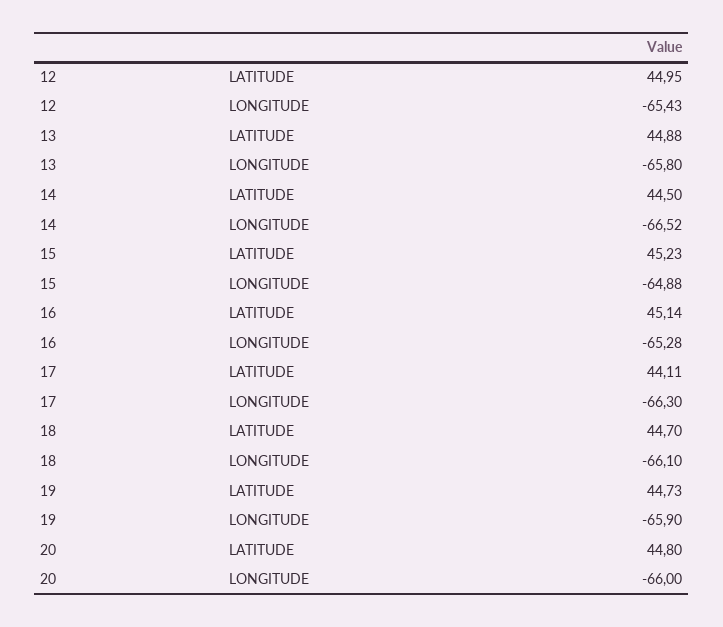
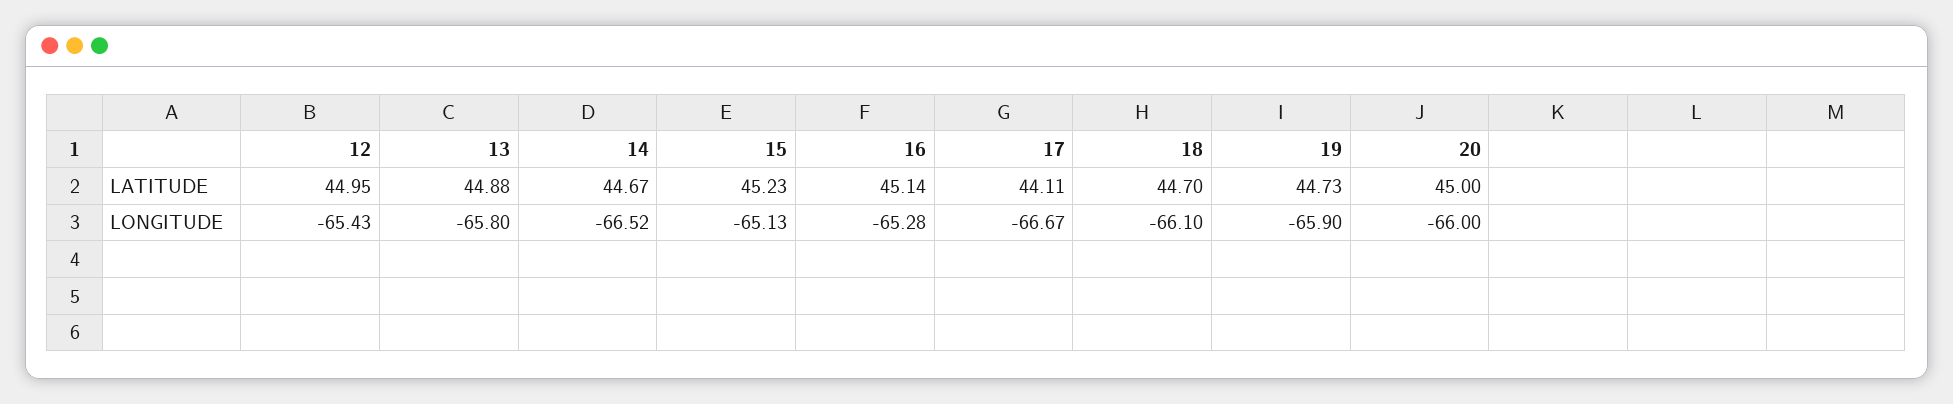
14, LATITUDE: 44.5 -> 44.67
15, LONGITUDE: -64.88 -> -65.13
17, LONGITUDE: -66.3 -> -66.67
20, LATITUDE: 44.8 -> 45

